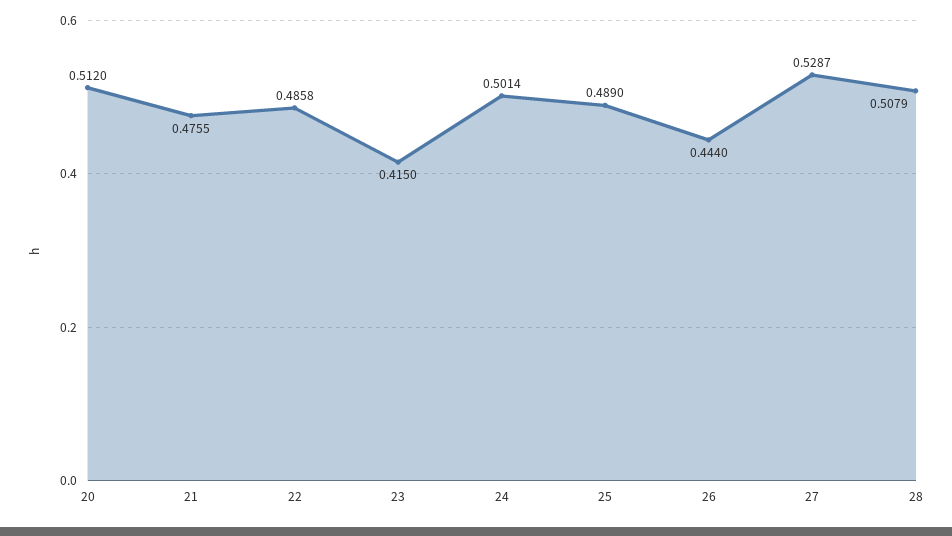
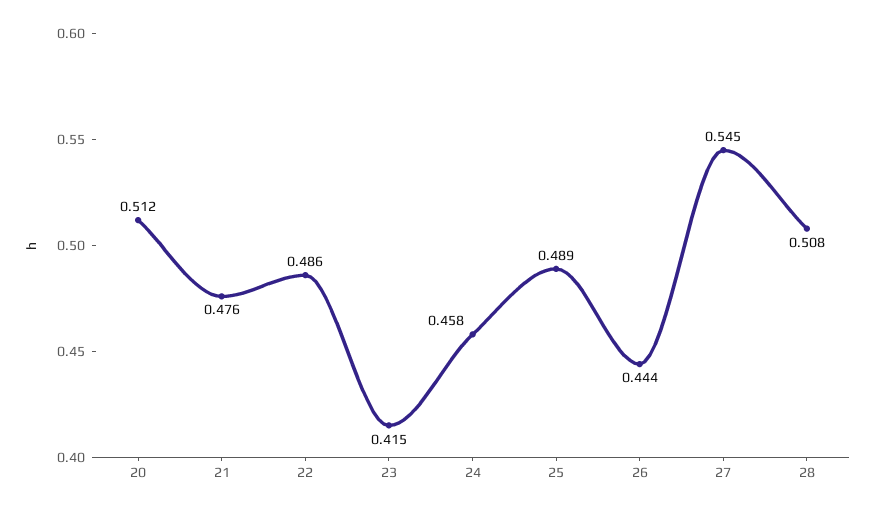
24: 0.5014 -> 0.458
27: 0.5287 -> 0.545

